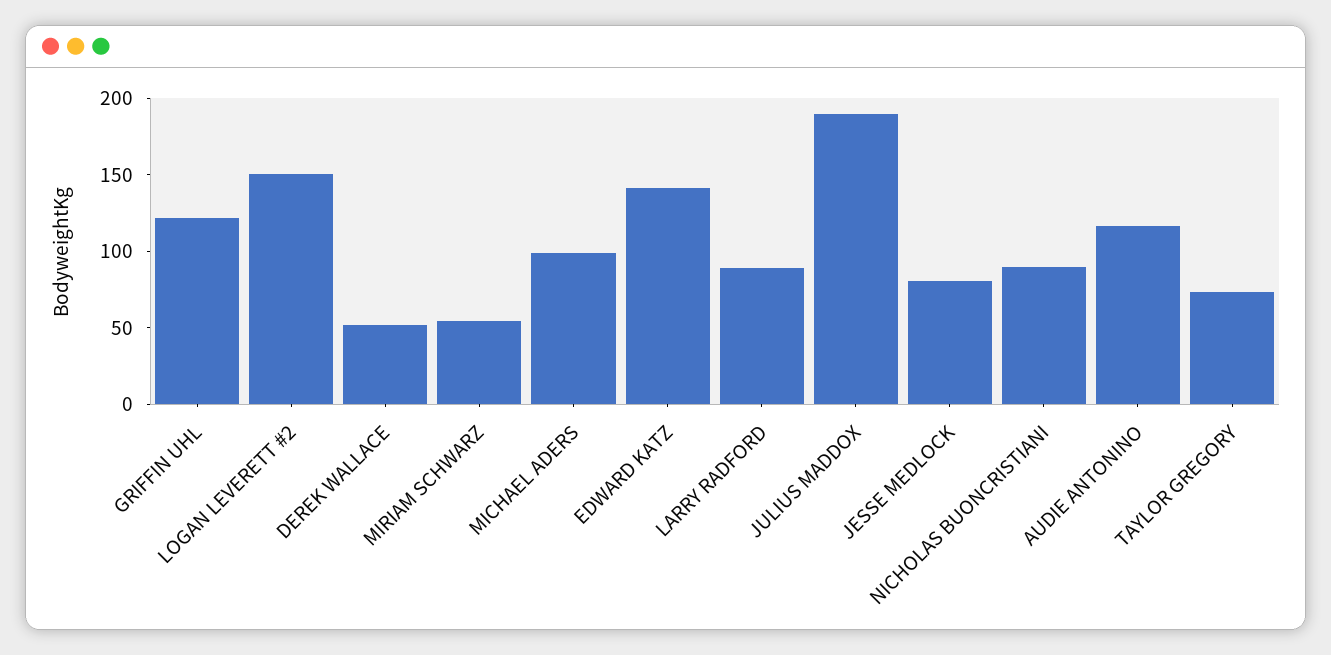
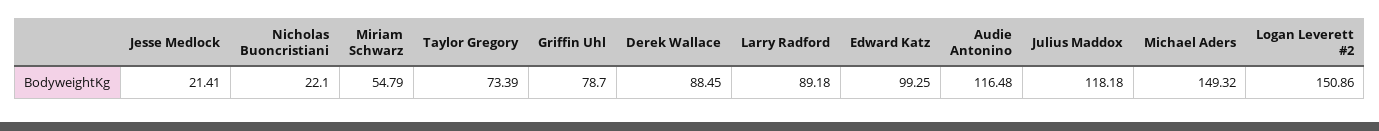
GRIFFIN UHL: 120 -> 78.7
DEREK WALLACE: 50 -> 88.45
MICHAEL ADERS: 100 -> 149.32
EDWARD KATZ: 140 -> 99.25
JULIUS MADDOX: 190 -> 118.18
JESSE MEDLOCK: 80 -> 21.41
NICHOLAS BUONCRISTIANI: 90 -> 22.1

